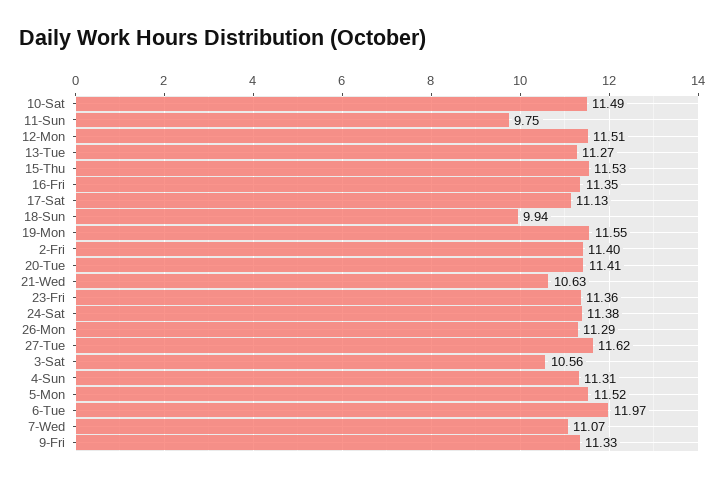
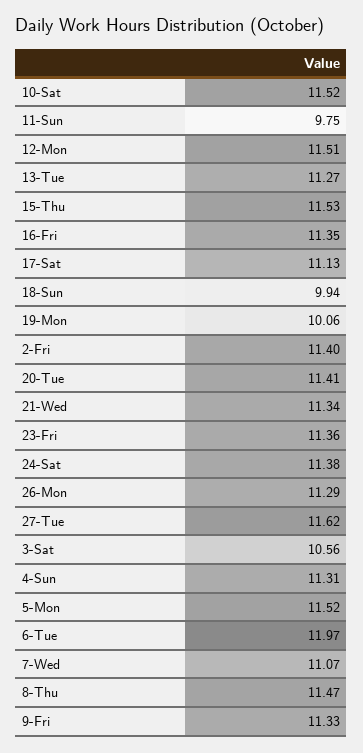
10-Sat: 11.49 -> 11.52
19-Mon: 11.55 -> 10.06
21-Wed: 10.63 -> 11.34
8-Thu: none -> 11.47

